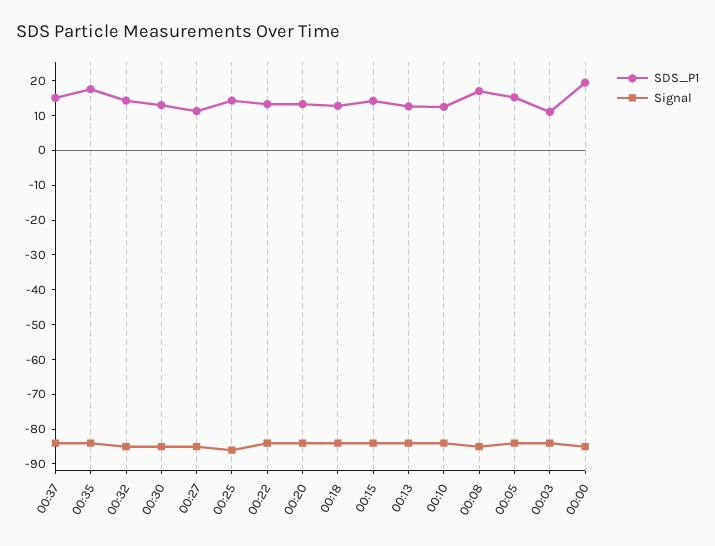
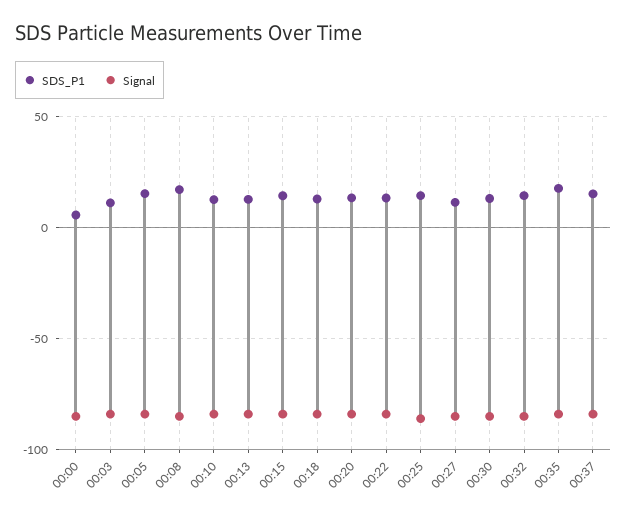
SDS_P1, 00:00: 20 -> 5

